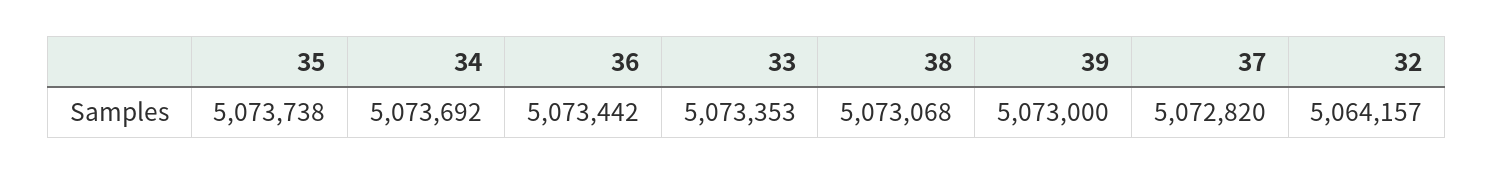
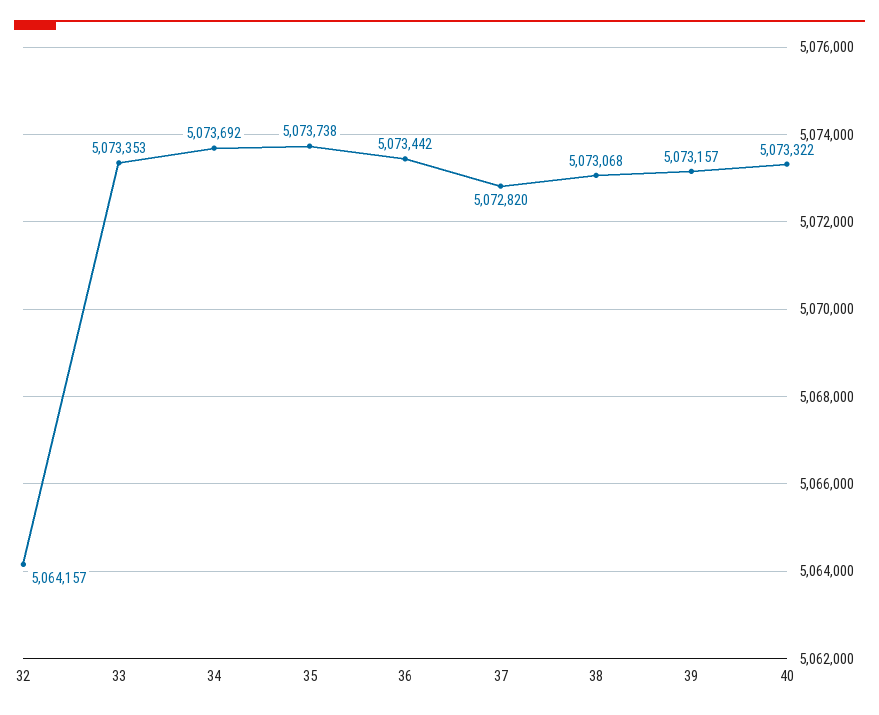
39: 5073000 -> 5073157
40: none -> 5073322

